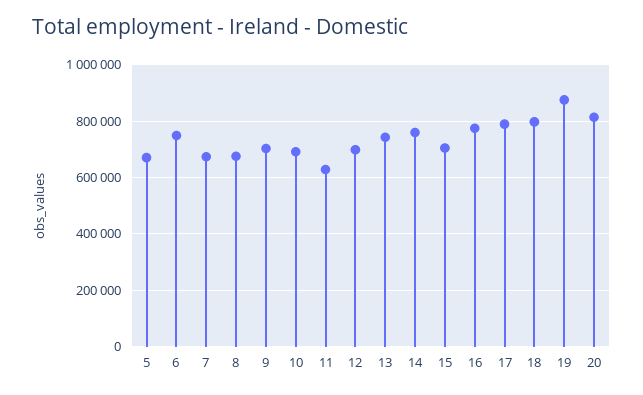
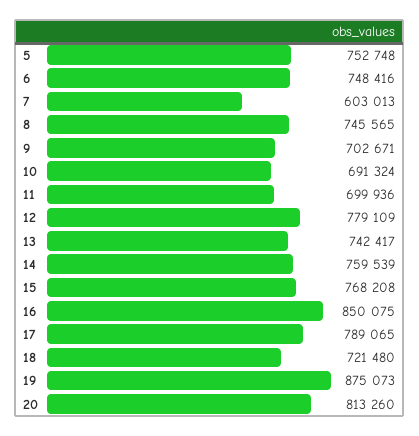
5: 675000 -> 752748
7: 675000 -> 603013
8: 675000 -> 745565
11: 625000 -> 699936
12: 700000 -> 779109
15: 700000 -> 768208
16: 775000 -> 850075
18: 800000 -> 721480

